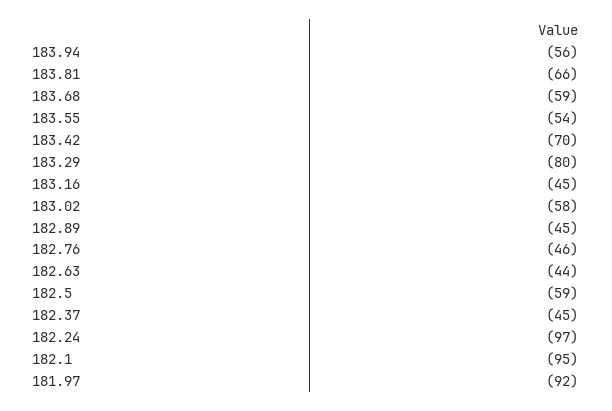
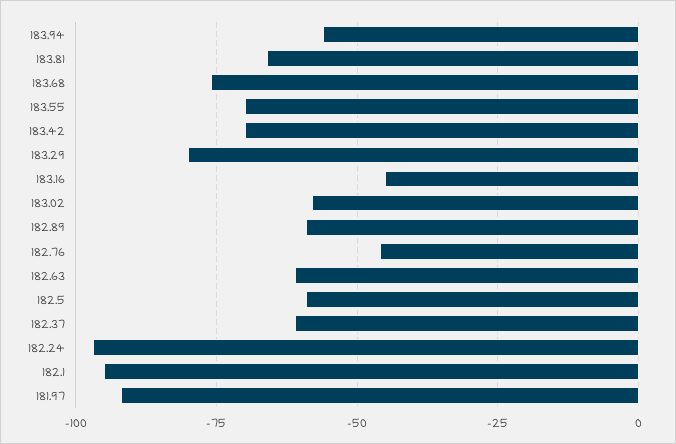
183.68: -59 -> -75
183.55: -54 -> -70
182.89: -45 -> -60
182.63: -44 -> -60
182.37: -45 -> -60

